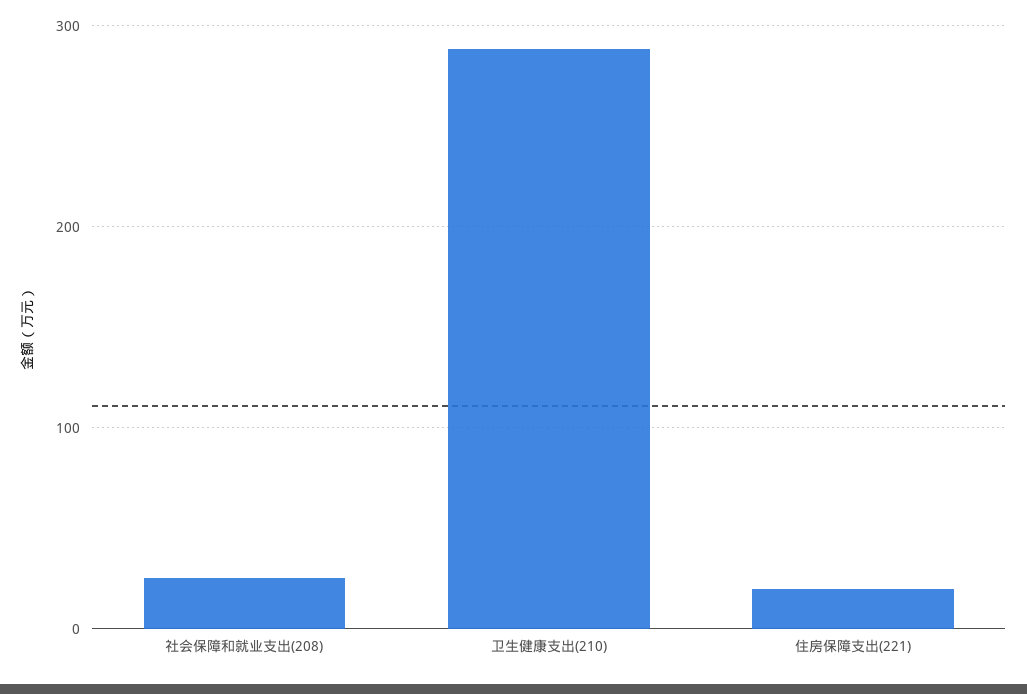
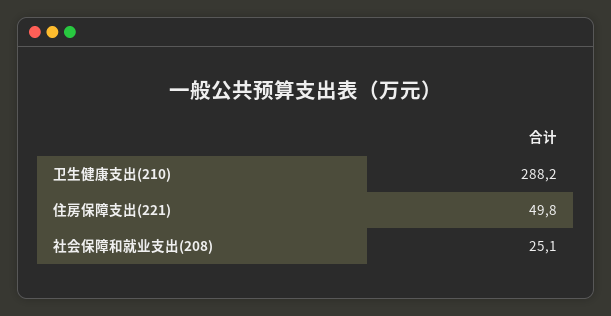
住房保障支出(221): 20 -> 49.8

